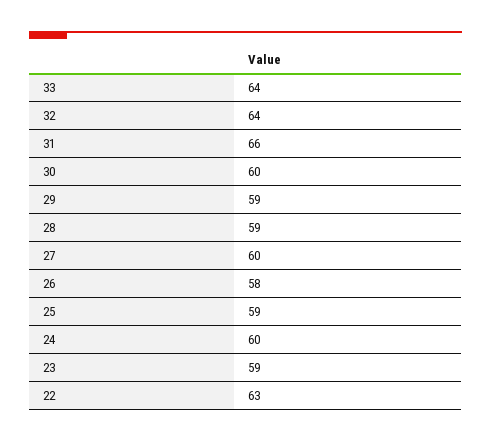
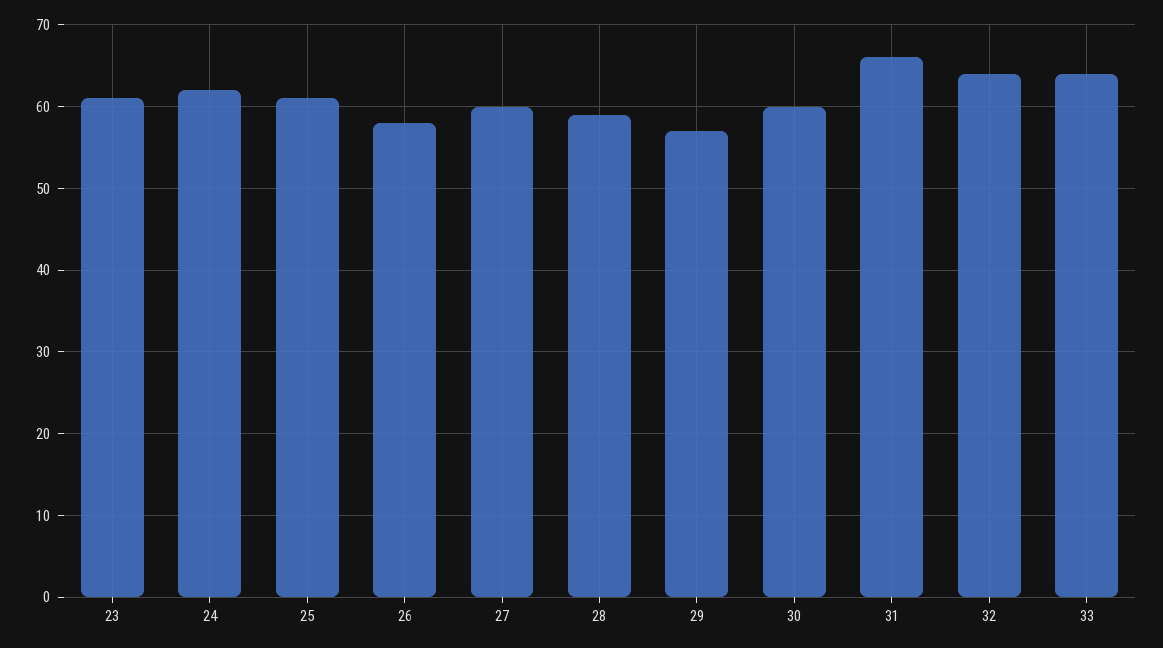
29: 59 -> 57
25: 59 -> 61
24: 60 -> 62
23: 59 -> 61
22: 63 -> none

